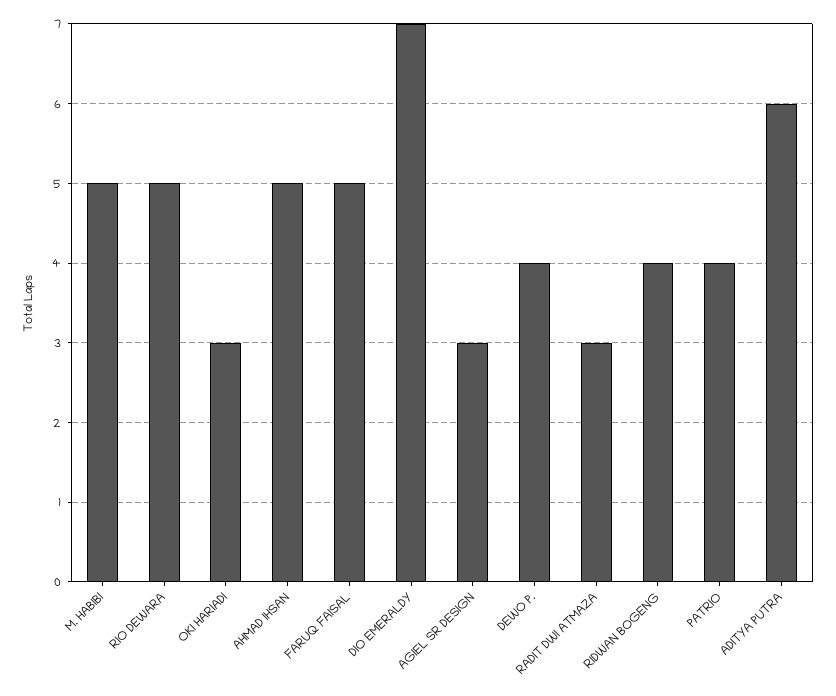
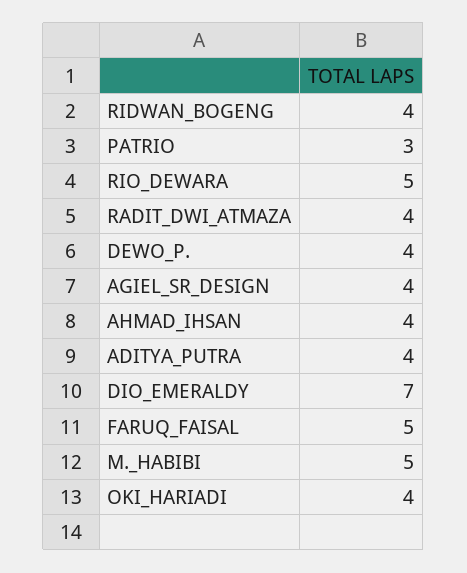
OKI HARIADI: 3 -> 4
AHMAD IHSAN: 5 -> 4
AGIEL SR DESIGN: 3 -> 4
RADIT DWI ATMAZA: 3 -> 4
PATRIO: 4 -> 3
ADITYA PUTRA: 6 -> 4

